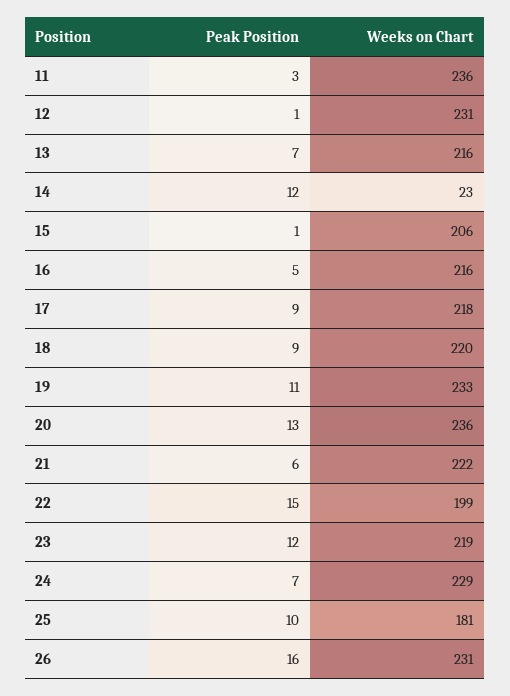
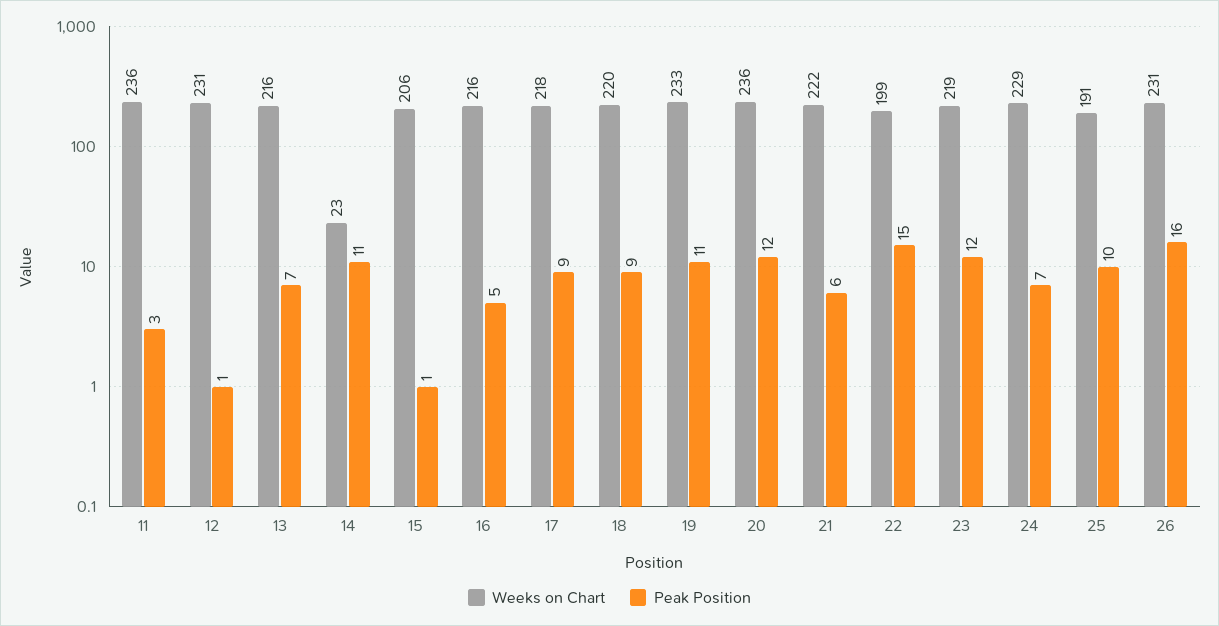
Peak Position, 14: 12 -> 11
Peak Position, 20: 13 -> 12
Weeks on Chart, 25: 181 -> 191

